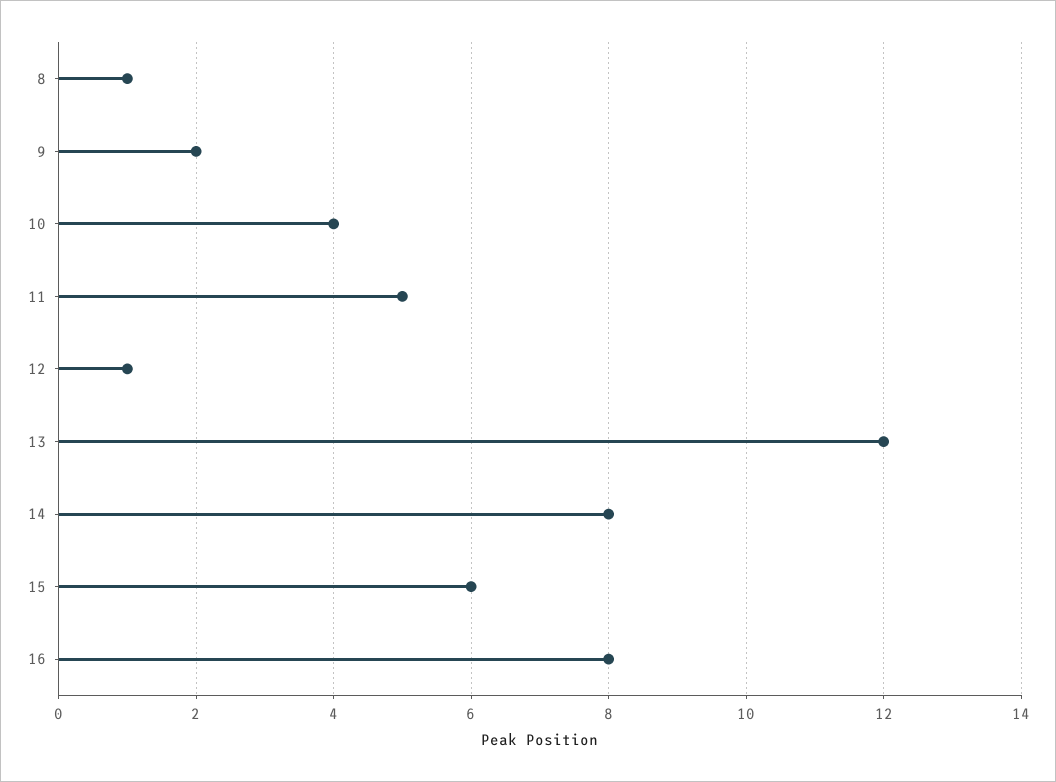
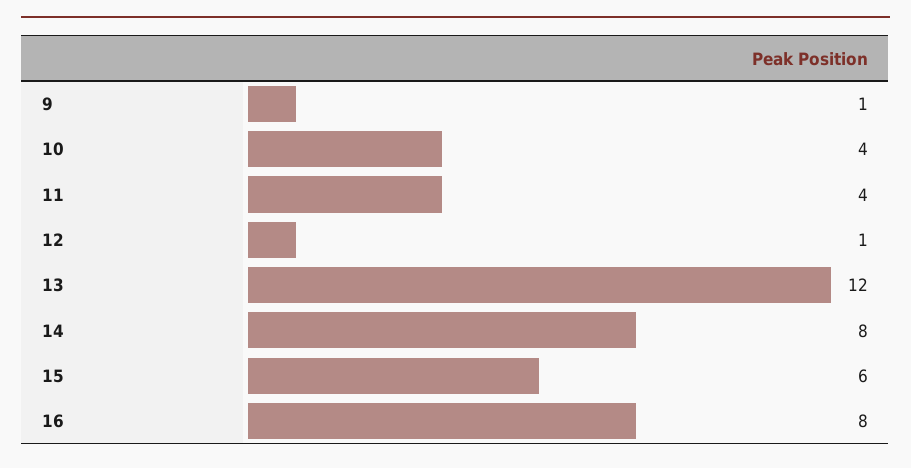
8: 1 -> none
9: 2 -> 1
11: 5 -> 4

